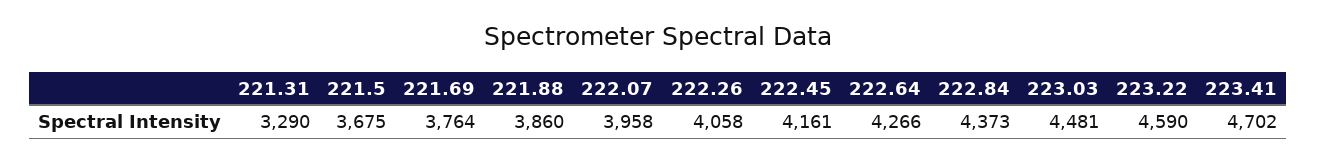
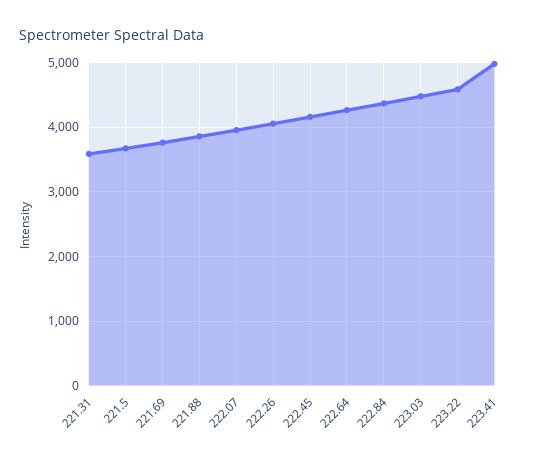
221.31: 3290 -> 3600
223.41: 4702 -> 5000

